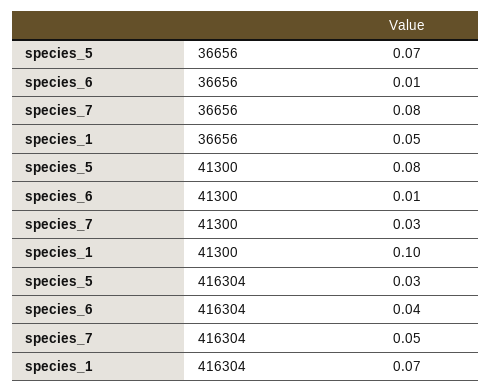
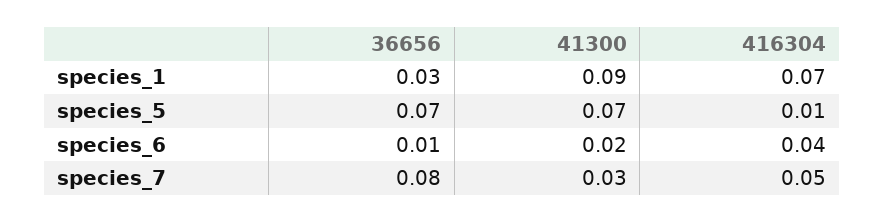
species_1, 36656: 0.05 -> 0.03
species_5, 41300: 0.08 -> 0.07
species_6, 41300: 0.01 -> 0.02
species_1, 41300: 0.1 -> 0.09
species_5, 416304: 0.03 -> 0.01

